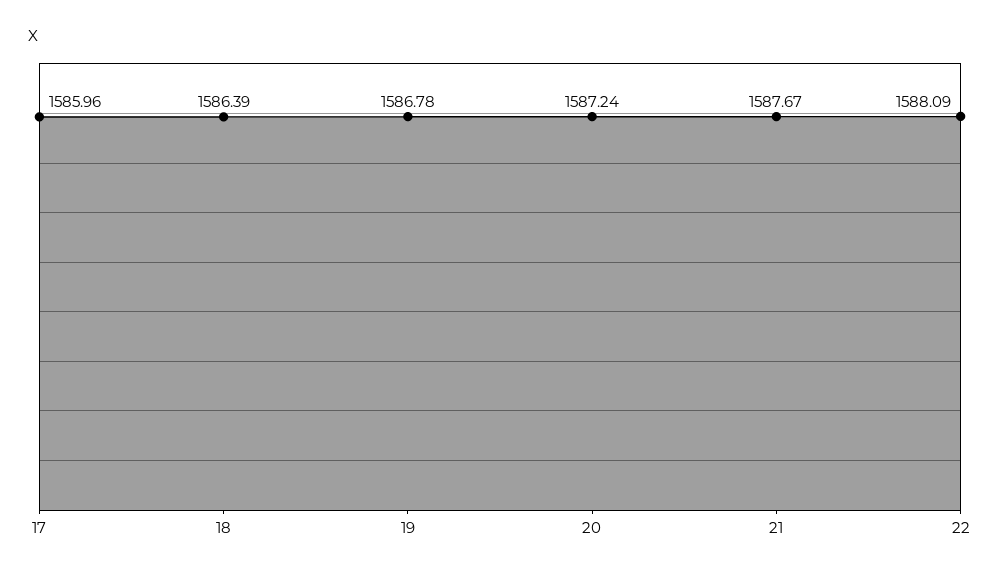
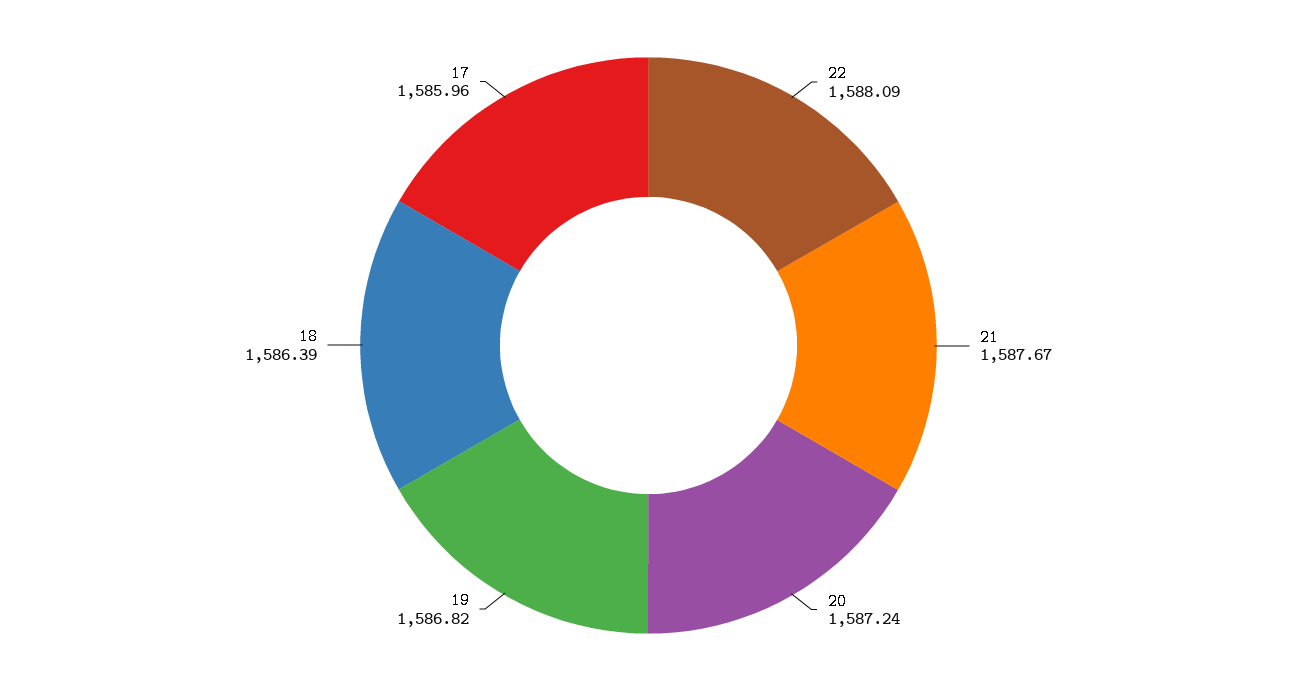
19: 1586.78 -> 1586.82

